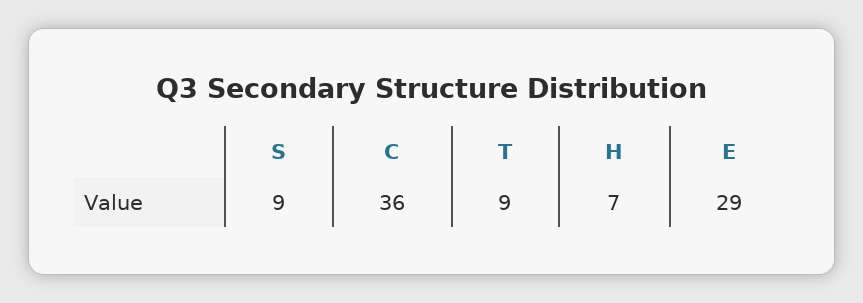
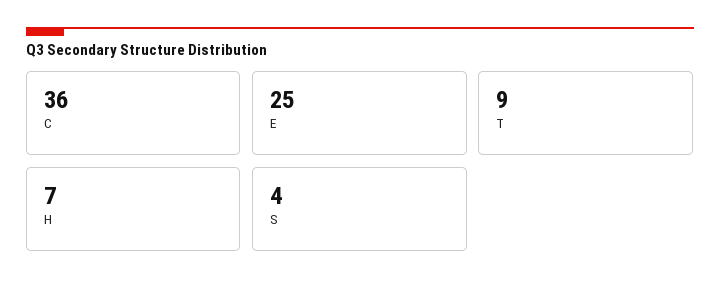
S: 9 -> 4
E: 29 -> 25

